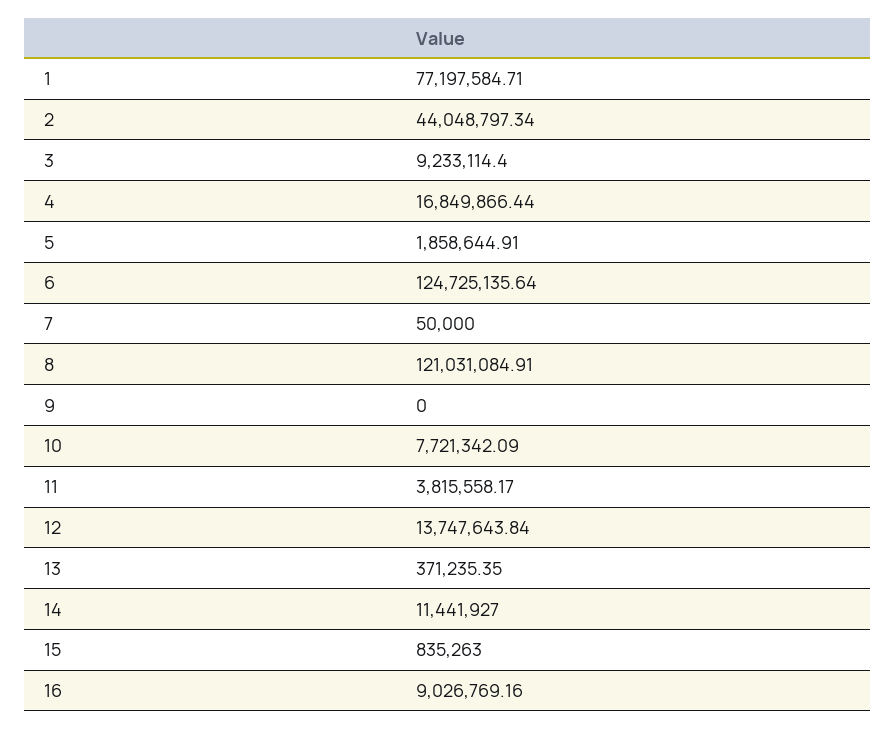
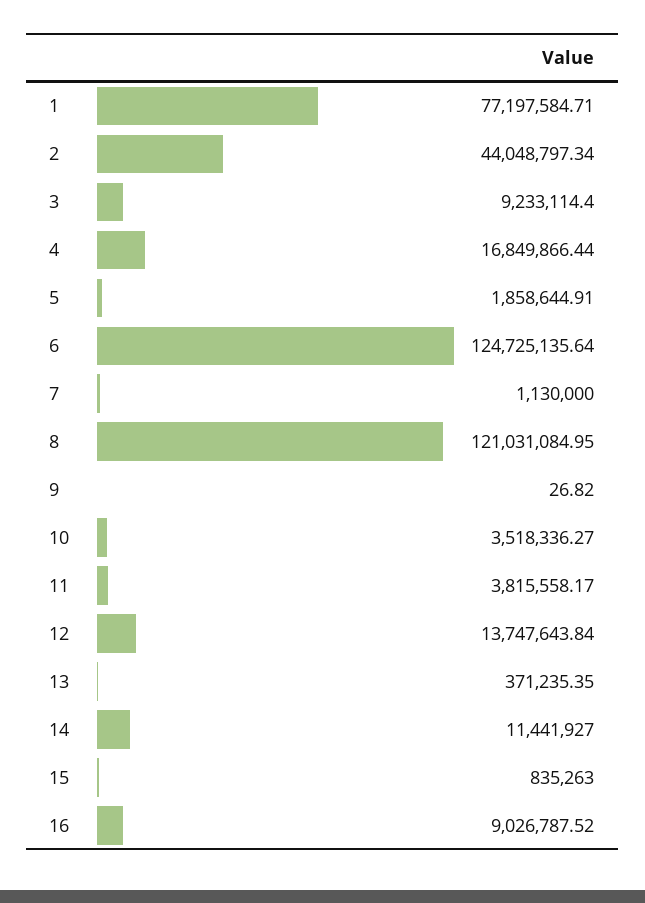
7: 50000 -> 1130000
8: 121031084.91 -> 121031084.95
9: 0 -> 26.82
10: 7721342.09 -> 3518336.27
16: 9026769.16 -> 9026787.52

